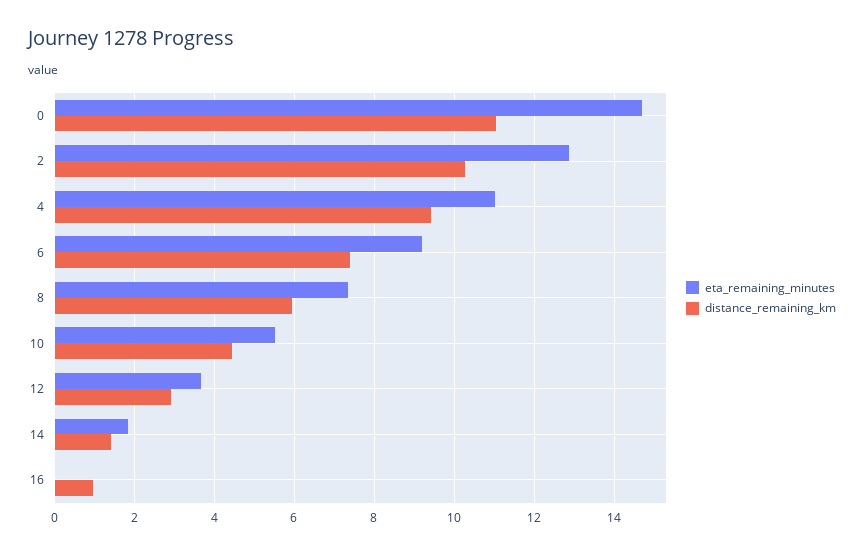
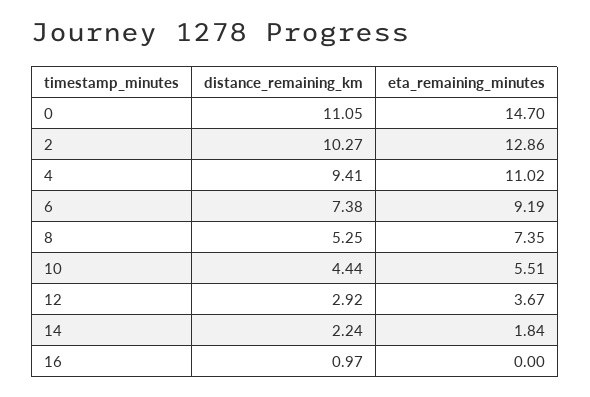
distance_remaining_km, 8: 6 -> 5.25
distance_remaining_km, 14: 1.4 -> 2.24

